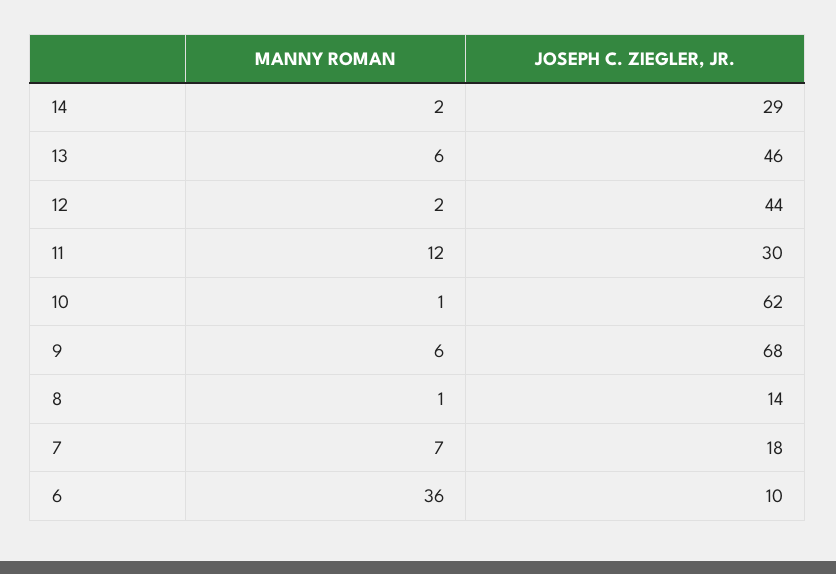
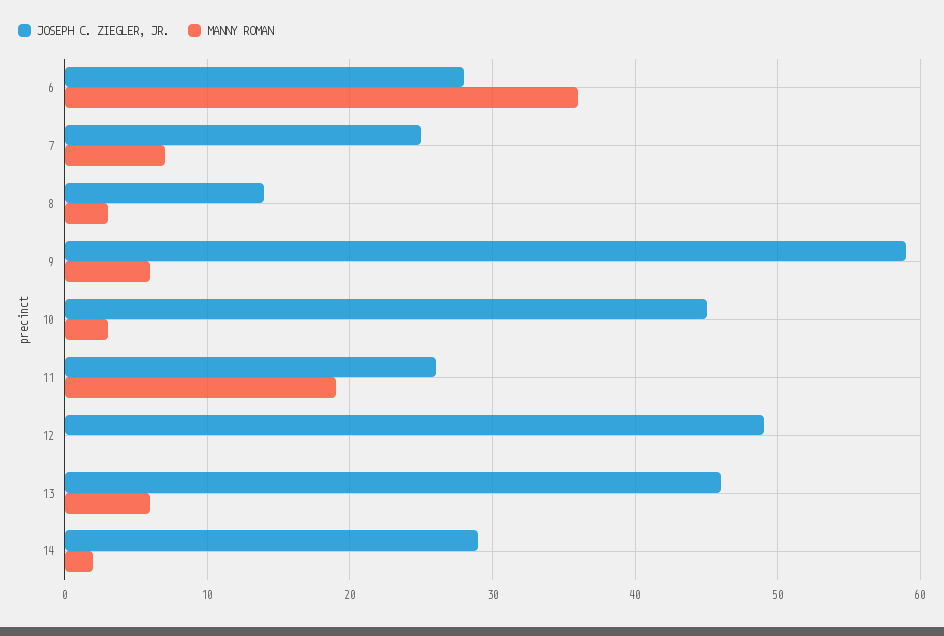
MANNY ROMAN, 12: 2 -> 0
JOSEPH C. ZIEGLER, JR., 12: 44 -> 49
MANNY ROMAN, 11: 12 -> 19
JOSEPH C. ZIEGLER, JR., 11: 30 -> 26
MANNY ROMAN, 10: 1 -> 3
JOSEPH C. ZIEGLER, JR., 10: 62 -> 45
JOSEPH C. ZIEGLER, JR., 9: 68 -> 59
MANNY ROMAN, 8: 1 -> 3
JOSEPH C. ZIEGLER, JR., 7: 18 -> 25
JOSEPH C. ZIEGLER, JR., 6: 10 -> 28

